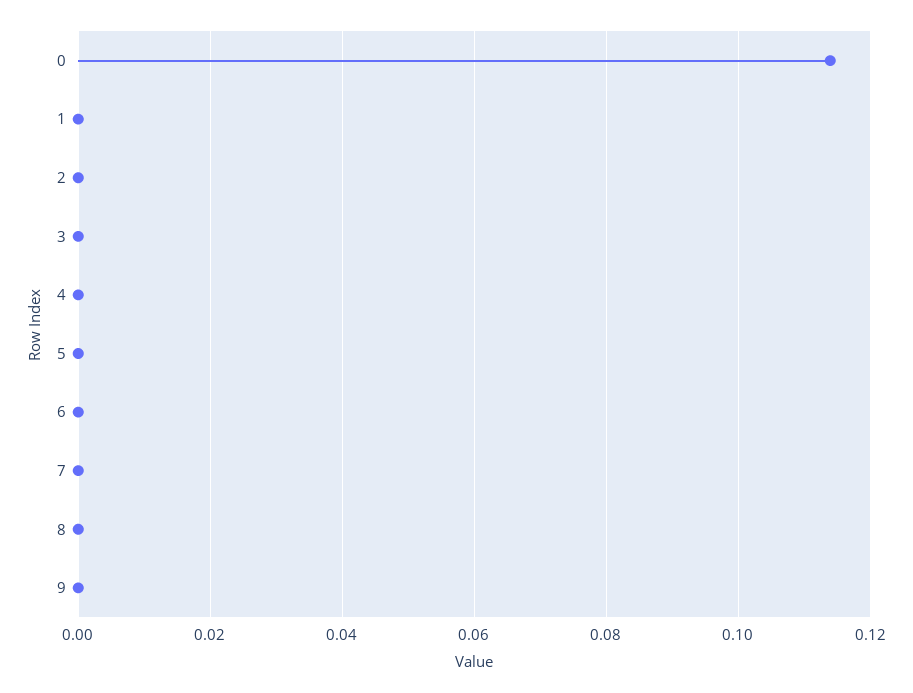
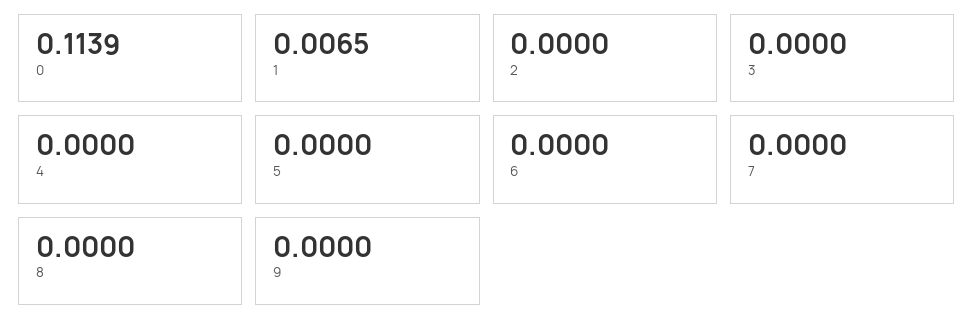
1: 0 -> 0.0065

